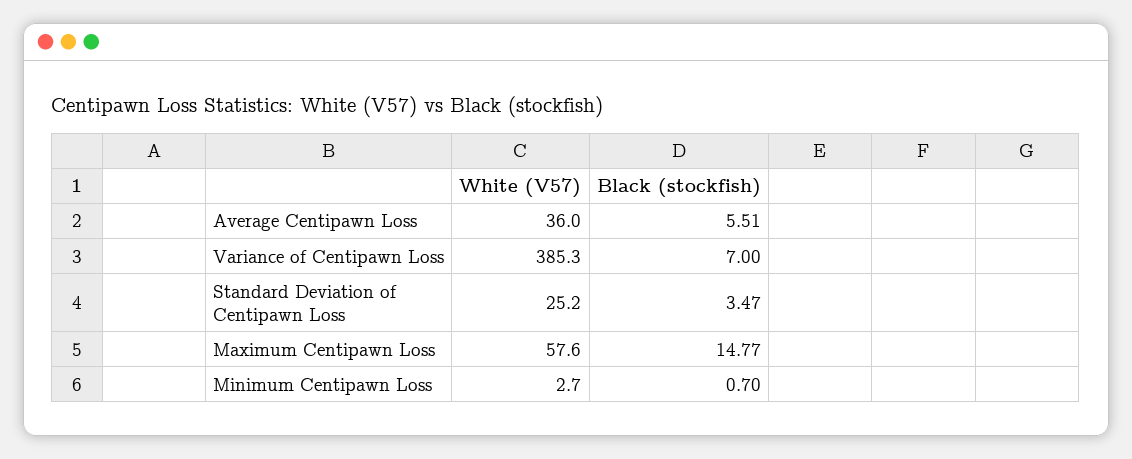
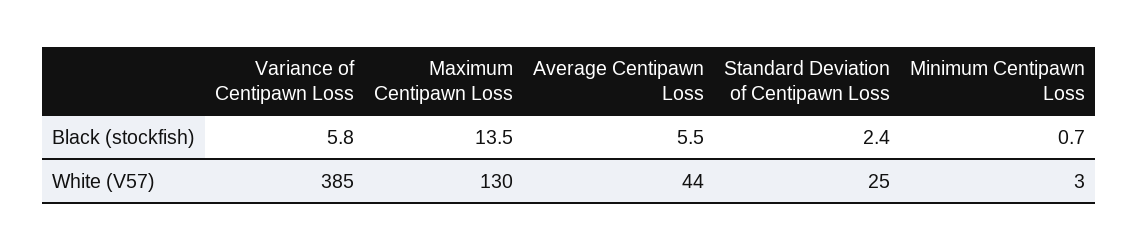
White (V57), Average Centipawn Loss: 36 -> 44
Black (stockfish), Variance of Centipawn Loss: 7 -> 5.8
Black (stockfish), Standard Deviation of Centipawn Loss: 3.47 -> 2.4
White (V57), Maximum Centipawn Loss: 57.6 -> 130
Black (stockfish), Maximum Centipawn Loss: 14.77 -> 13.5

